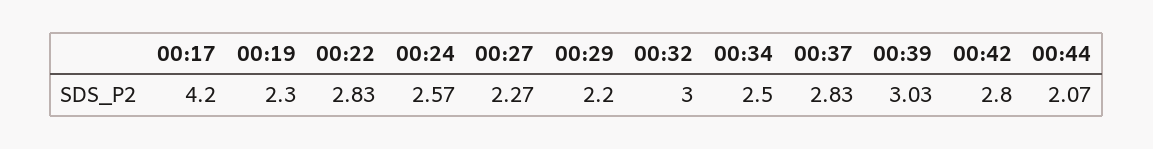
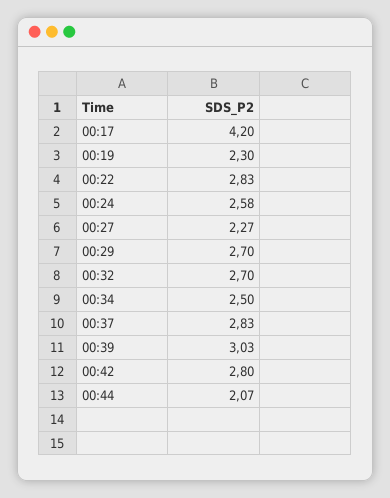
00:24: 2.57 -> 2.58
00:29: 2.2 -> 2.7
00:32: 3 -> 2.7

